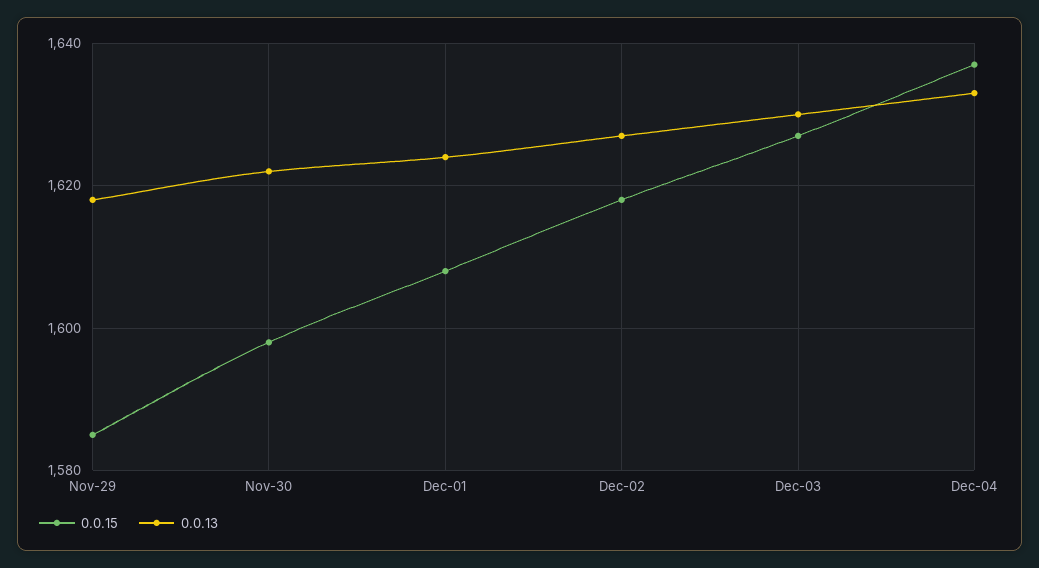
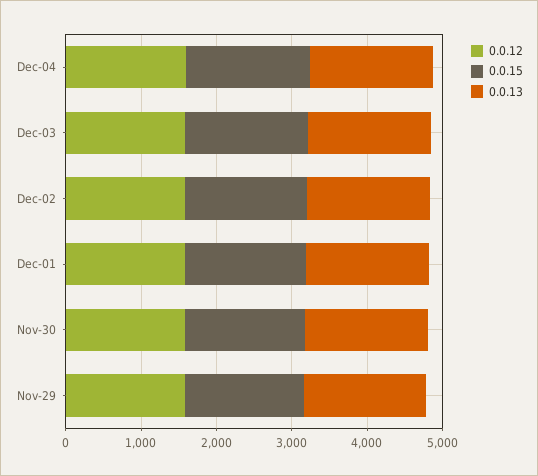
0.0.12, Dec-04: none -> 1600
0.0.12, Dec-03: none -> 1600
0.0.12, Dec-02: none -> 1600
0.0.12, Dec-01: none -> 1600
0.0.12, Nov-30: none -> 1600
0.0.12, Nov-29: none -> 1600

